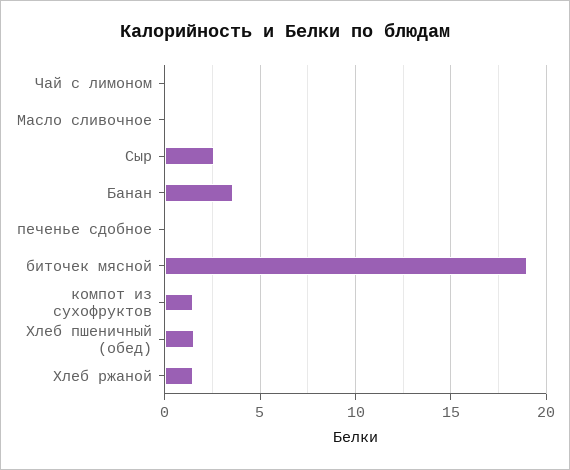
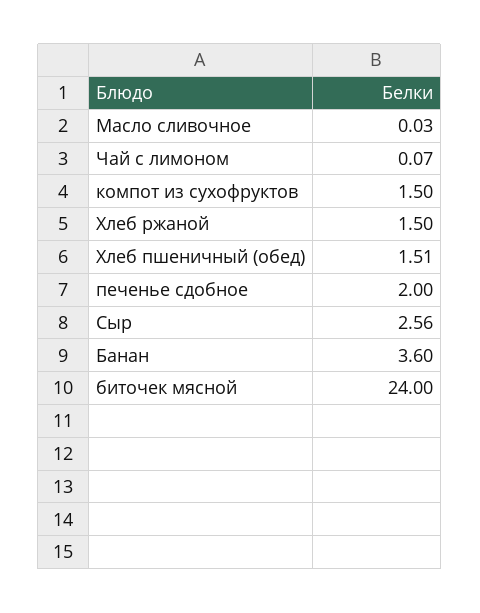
печенье сдобное: 0 -> 2
биточек мясной: 19 -> 24

